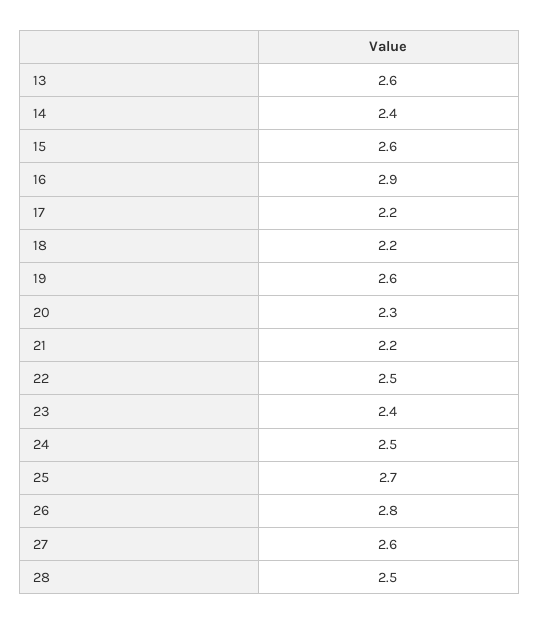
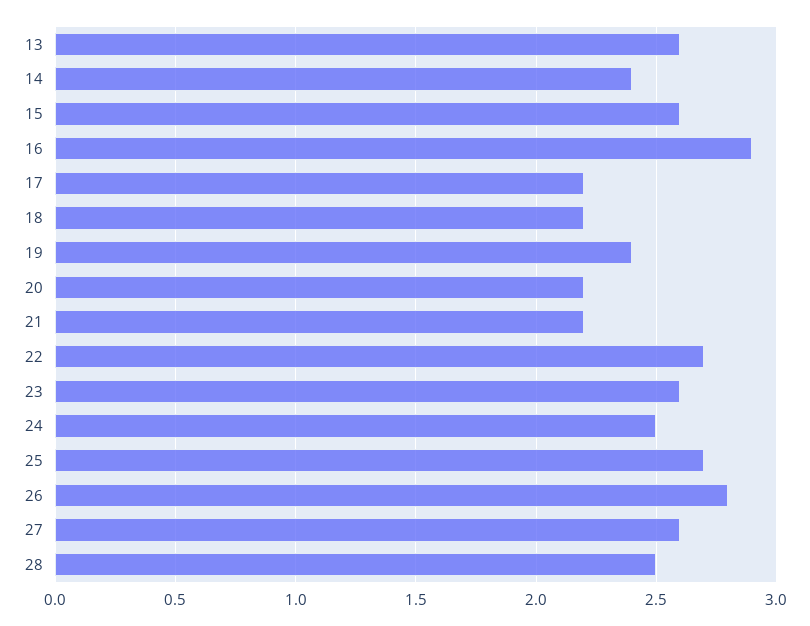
19: 2.6 -> 2.4
20: 2.3 -> 2.2
22: 2.5 -> 2.7
23: 2.4 -> 2.6

